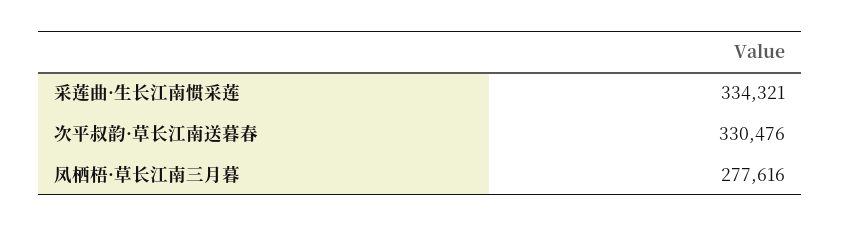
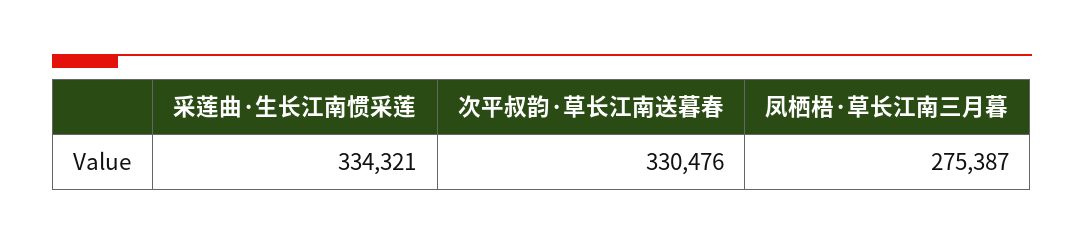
凤栖梧·草长江南三月暮: 277616 -> 275387

